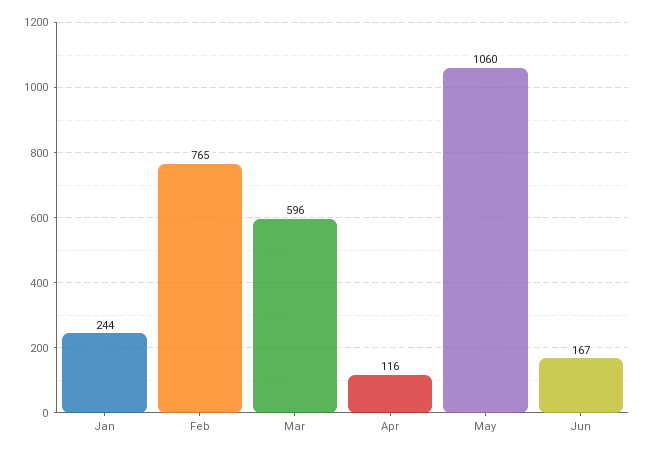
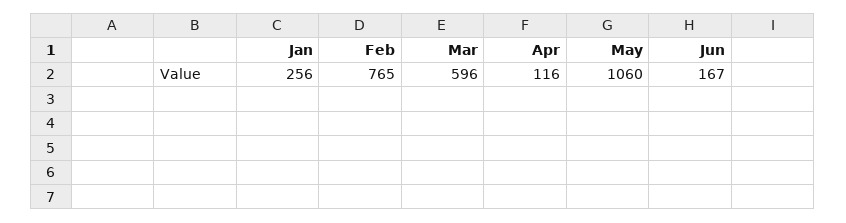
Jan: 244 -> 256

